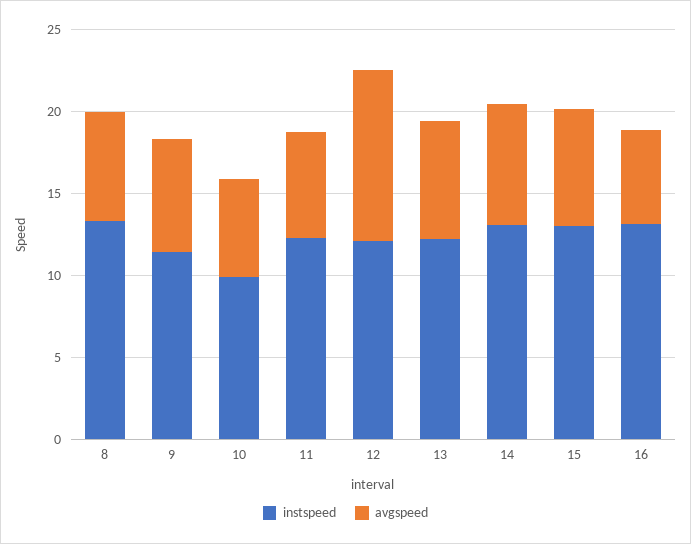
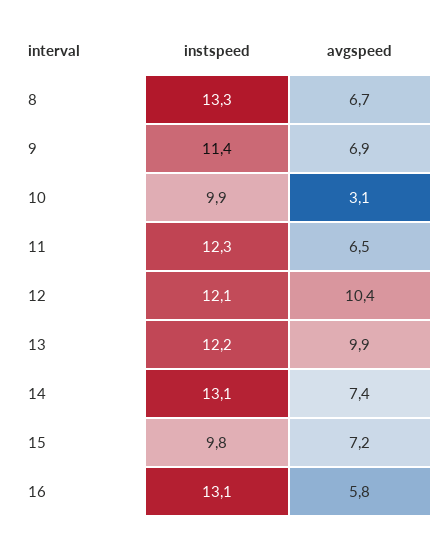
avgspeed, 10: 6 -> 3.1
avgspeed, 13: 7 -> 9.9
instspeed, 15: 13 -> 9.8

